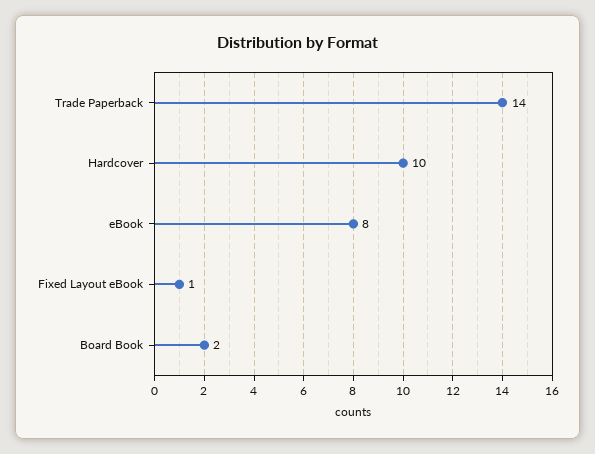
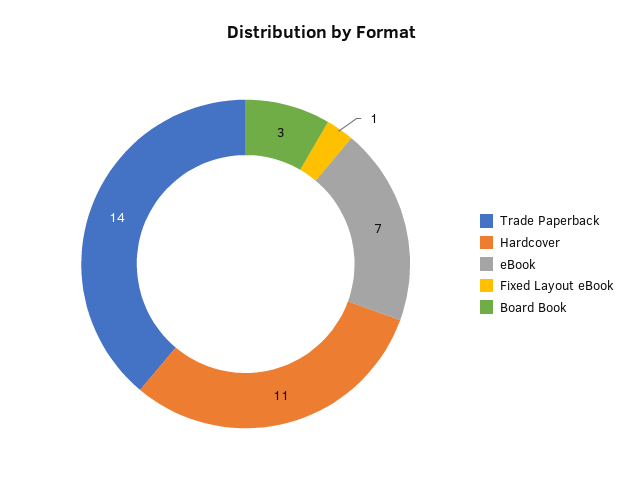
Hardcover: 10 -> 11
eBook: 8 -> 7
Board Book: 2 -> 3

